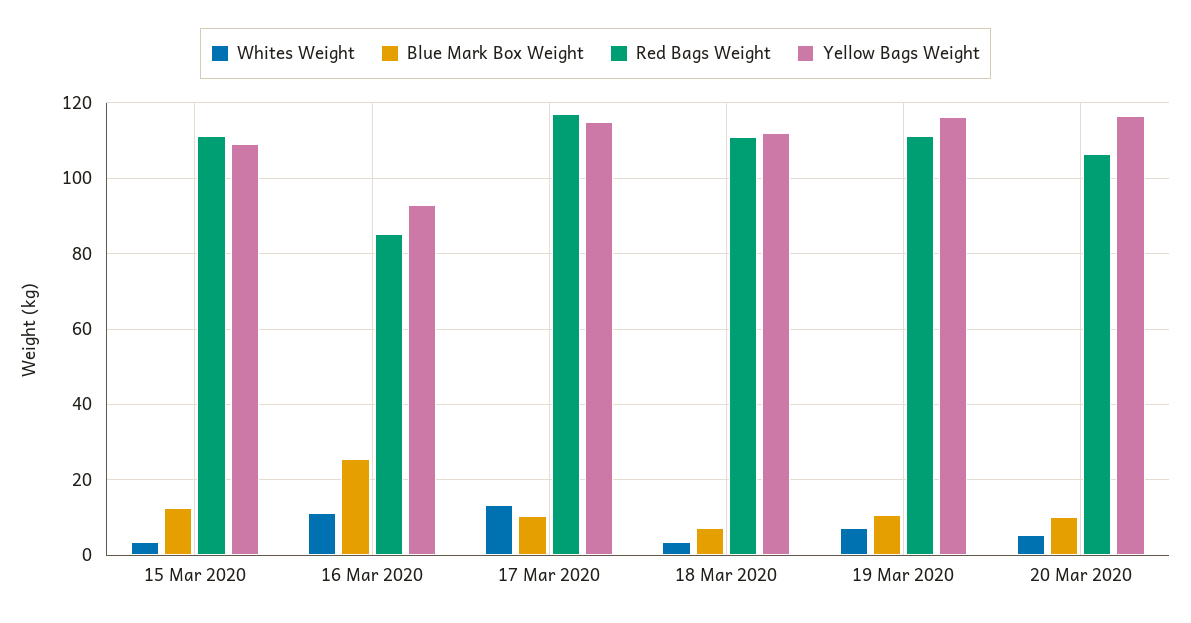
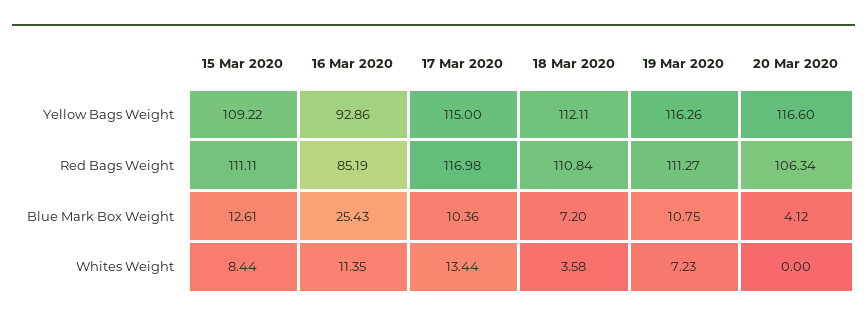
Whites Weight, 15 Mar 2020: 4 -> 8.44
Whites Weight, 20 Mar 2020: 6 -> 0
Blue Mark Box Weight, 20 Mar 2020: 10 -> 4.12

